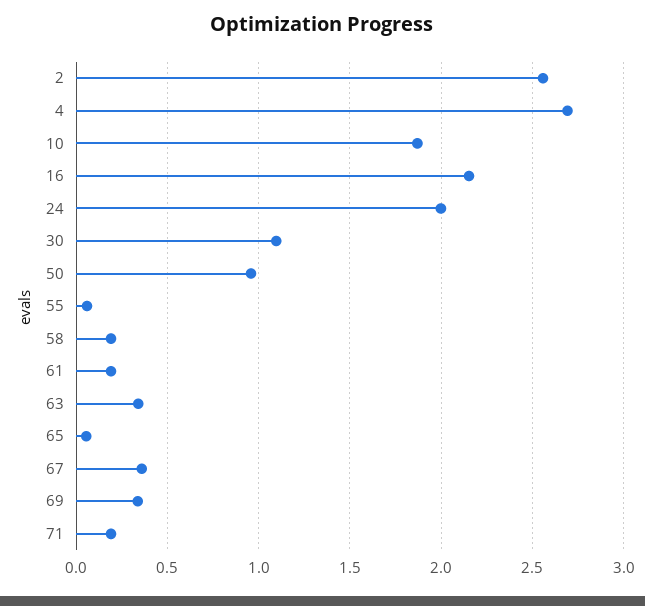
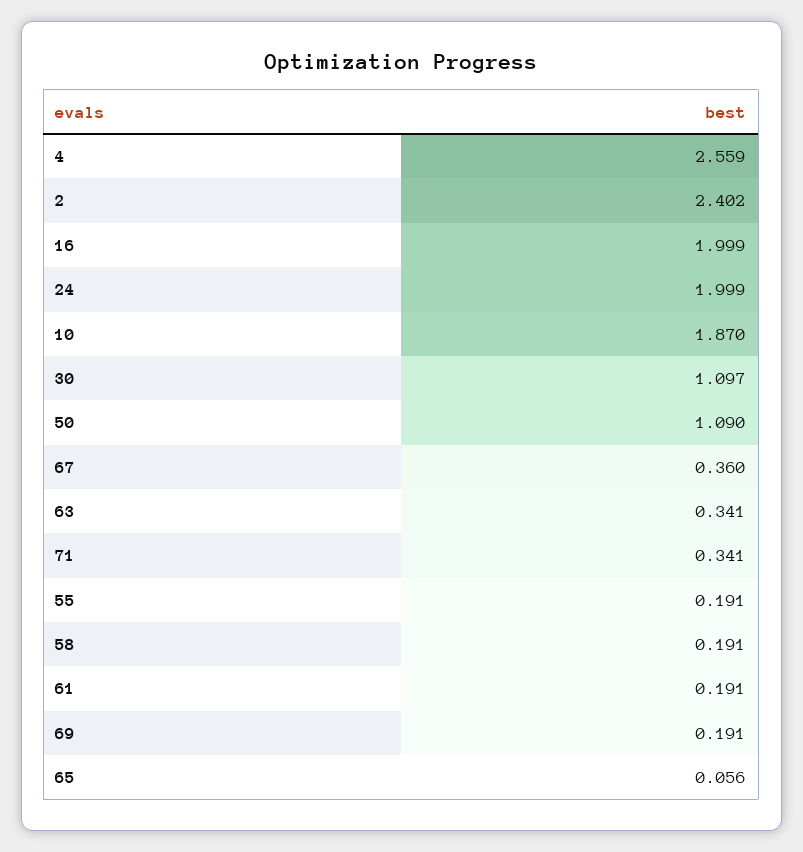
2: 2.55 -> 2.402
4: 2.7 -> 2.559
16: 2.15 -> 1.999
50: 0.95 -> 1.09
55: 0.05 -> 0.191
69: 0.35 -> 0.191
71: 0.2 -> 0.341

